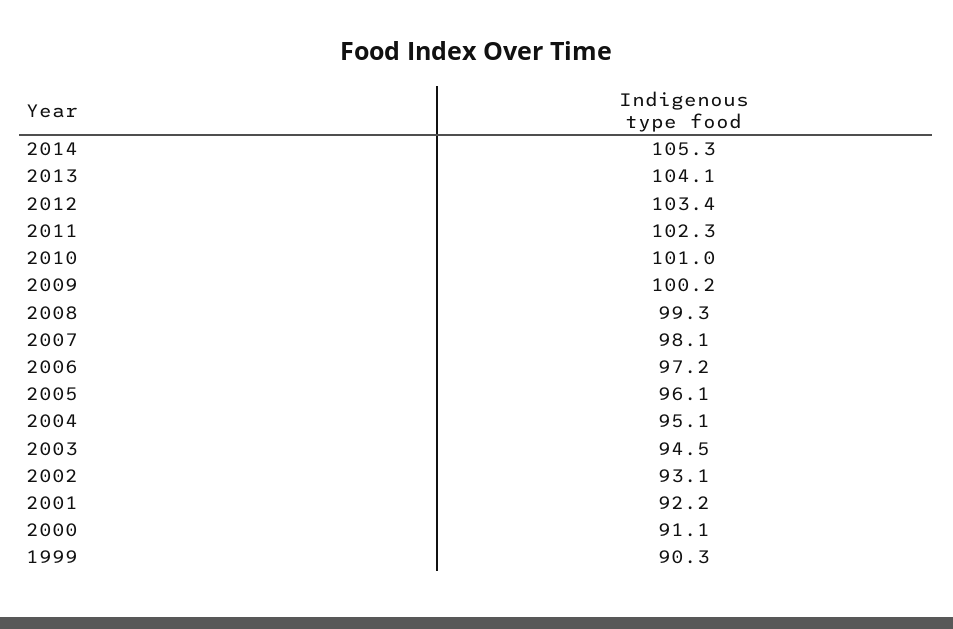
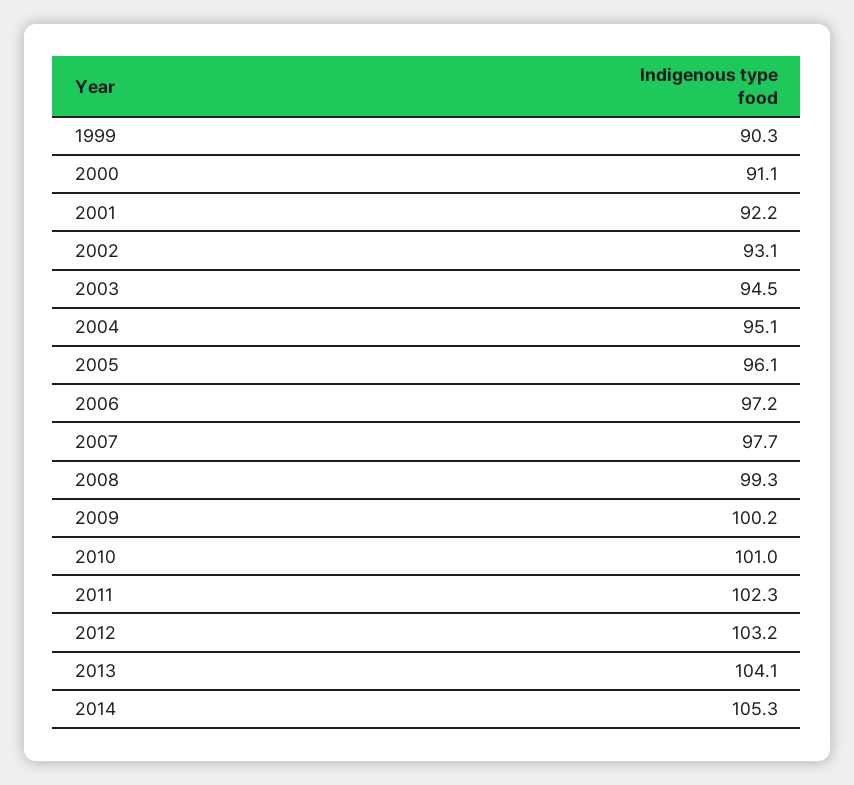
2012: 103.4 -> 103.2
2007: 98.1 -> 97.7

